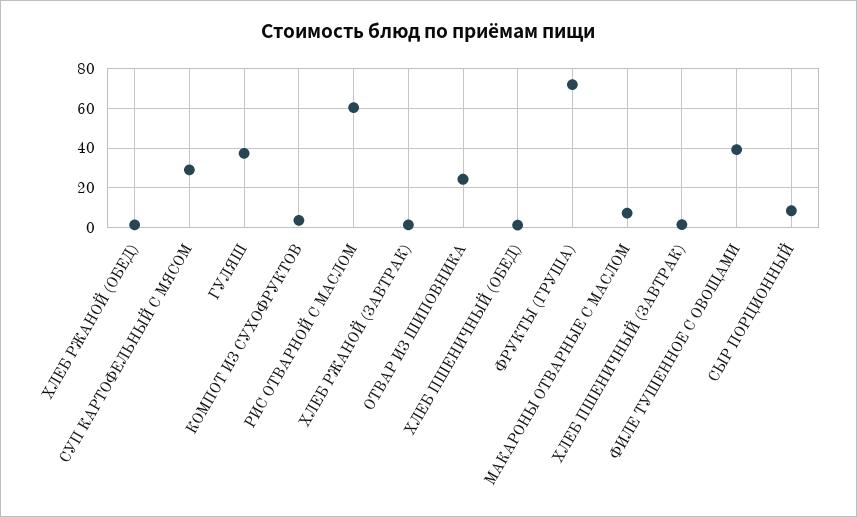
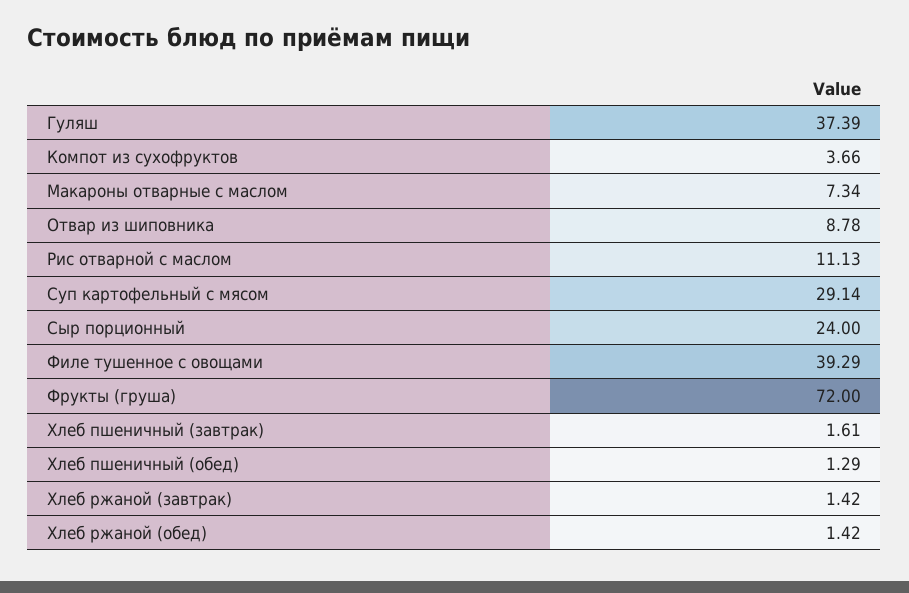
РИС ОТВАРНОЙ С МАСЛОМ: 60 -> 11.13
ОТВАР ИЗ ШИПОВНИКА: 25 -> 8.78
СЫР ПОРЦИОННЫЙ: 10 -> 24

